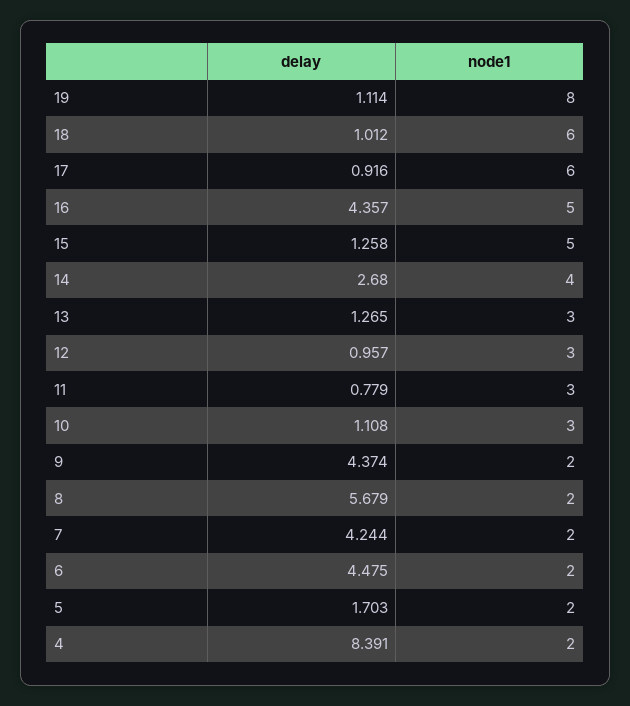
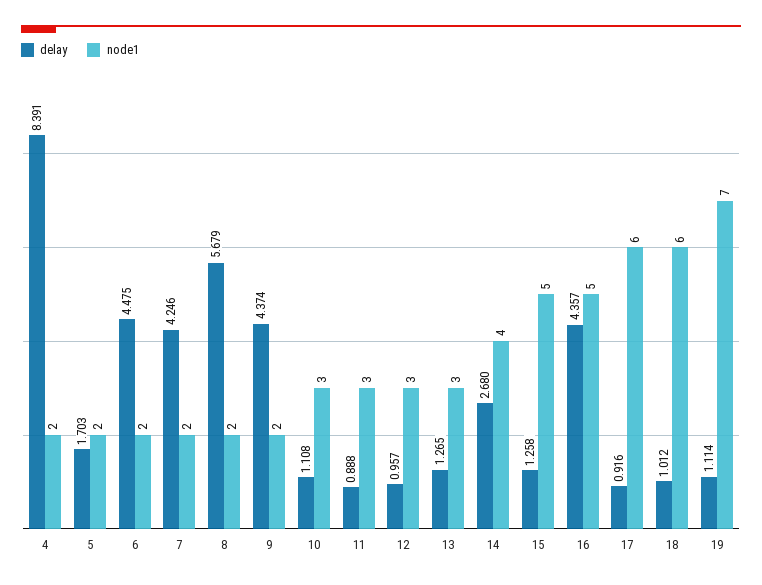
node1, 19: 8 -> 7
delay, 11: 0.779 -> 0.888
delay, 7: 4.244 -> 4.246

